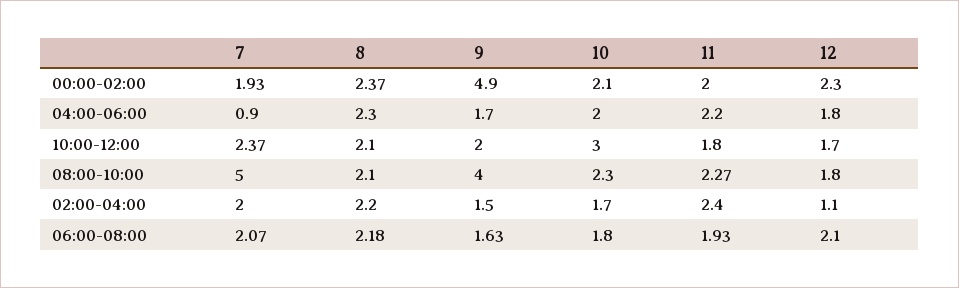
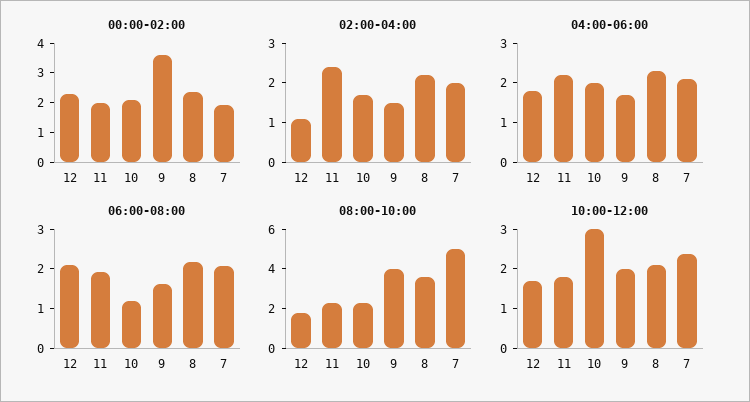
00:00-02:00, 9: 4.9 -> 3.5
04:00-06:00, 7: 0.9 -> 2
08:00-10:00, 8: 2.1 -> 3.5
06:00-08:00, 10: 1.8 -> 1.25

